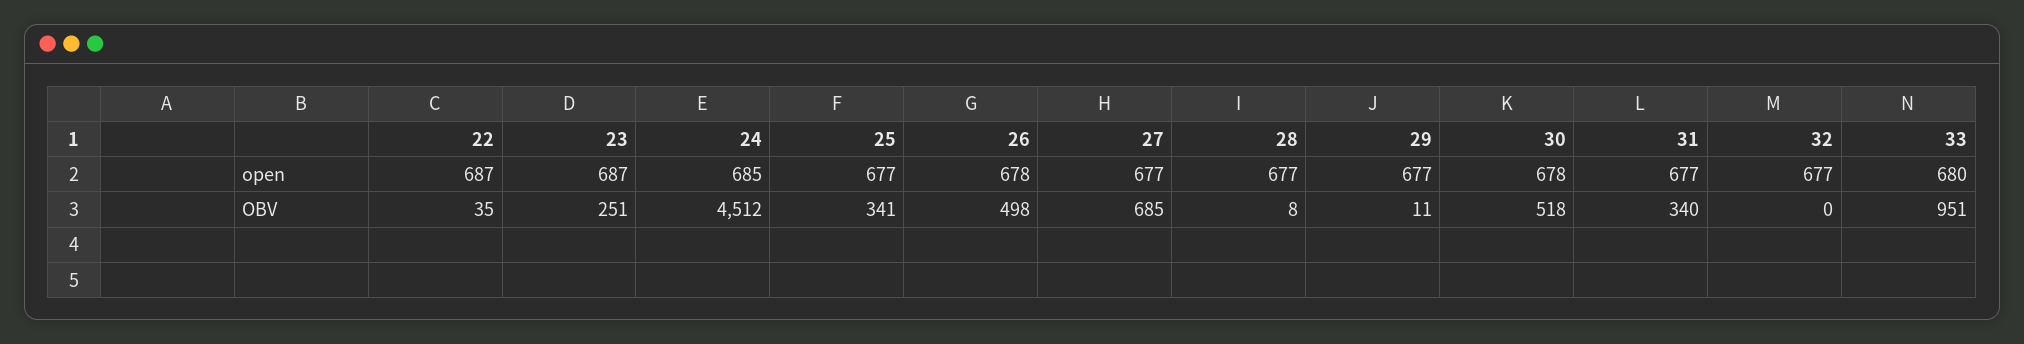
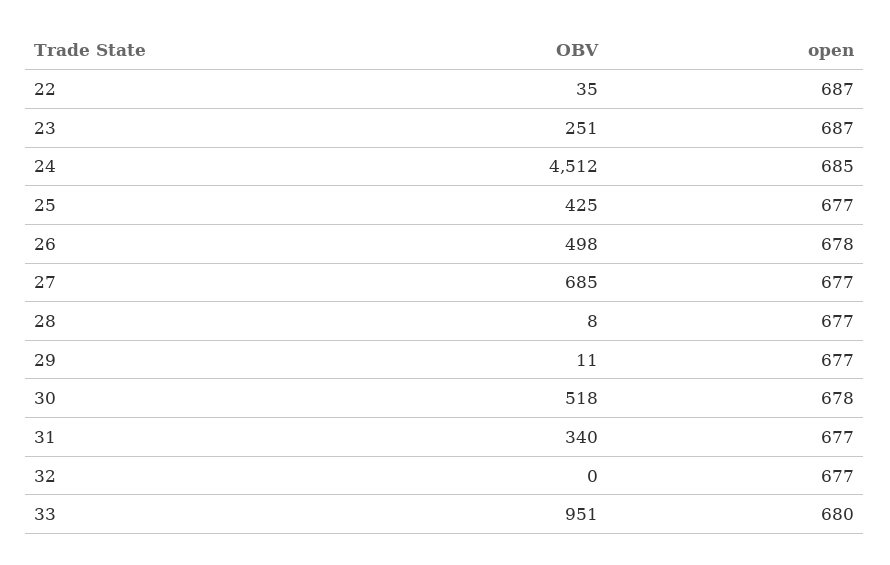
25, OBV: 341 -> 425

